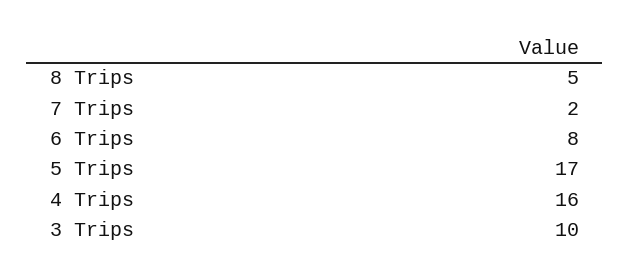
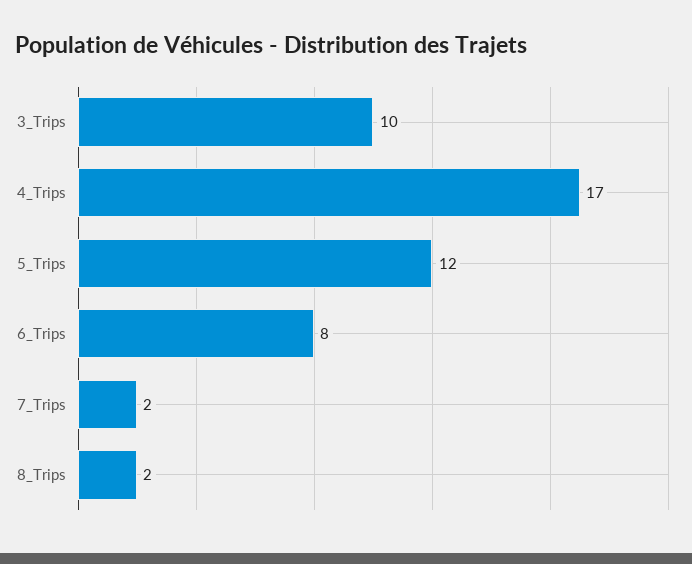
8 Trips: 5 -> 2
5 Trips: 17 -> 12
4 Trips: 16 -> 17

